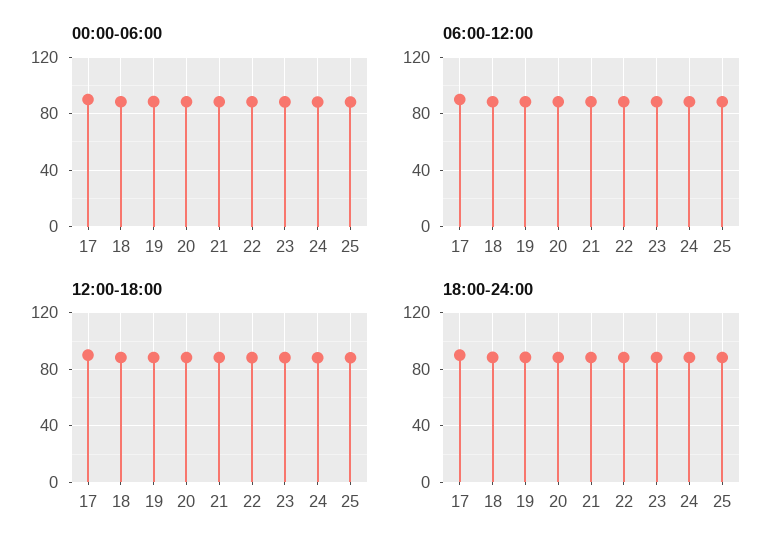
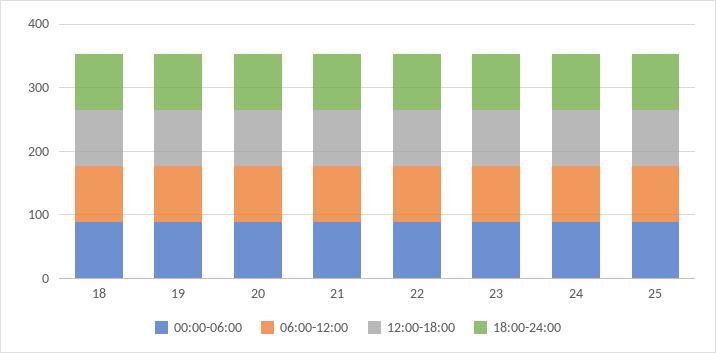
00:00-06:00, 17: 90 -> none
06:00-12:00, 17: 90 -> none
12:00-18:00, 17: 90 -> none
18:00-24:00, 17: 90 -> none

